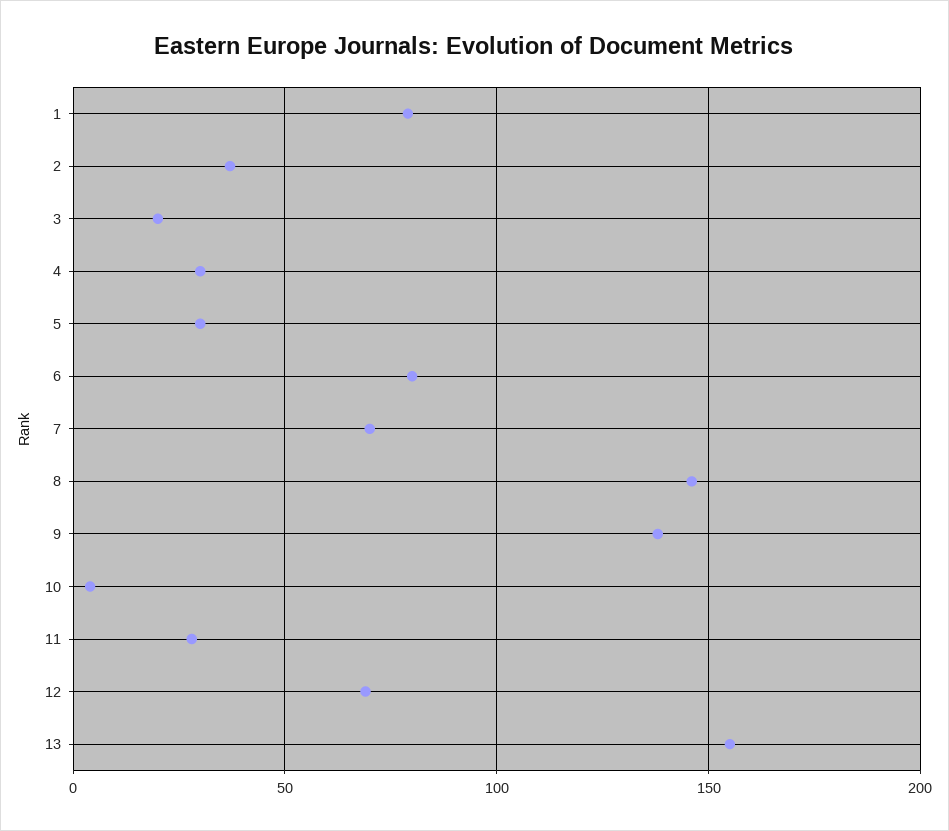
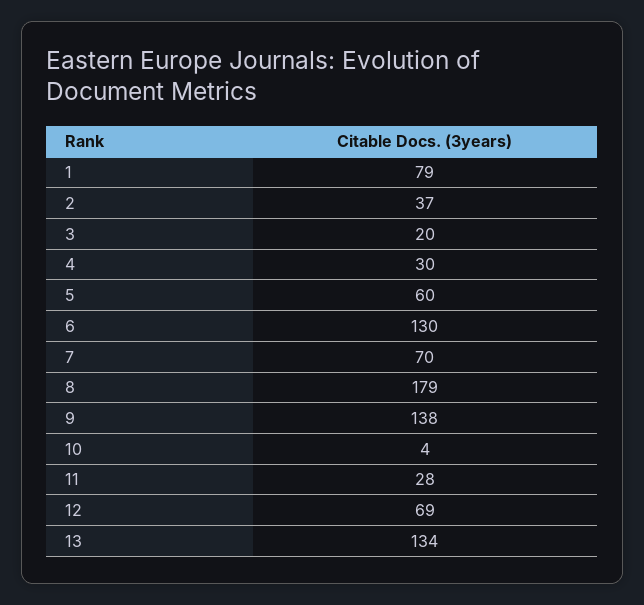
5: 30 -> 60
6: 80 -> 130
8: 145 -> 179
13: 155 -> 134

